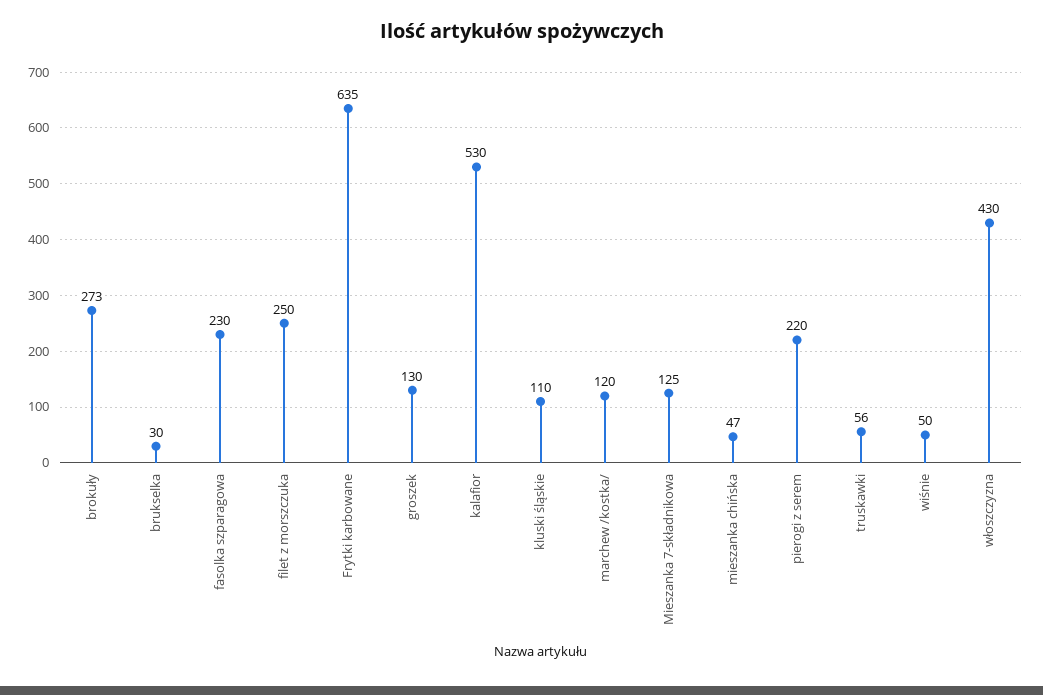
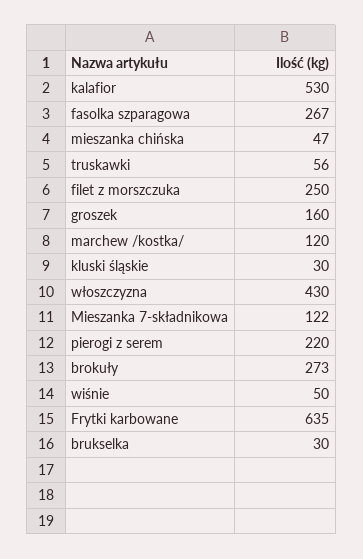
fasolka szparagowa: 230 -> 267
groszek: 130 -> 160
kluski śląskie: 110 -> 30
Mieszanka 7-składnikowa: 125 -> 122

